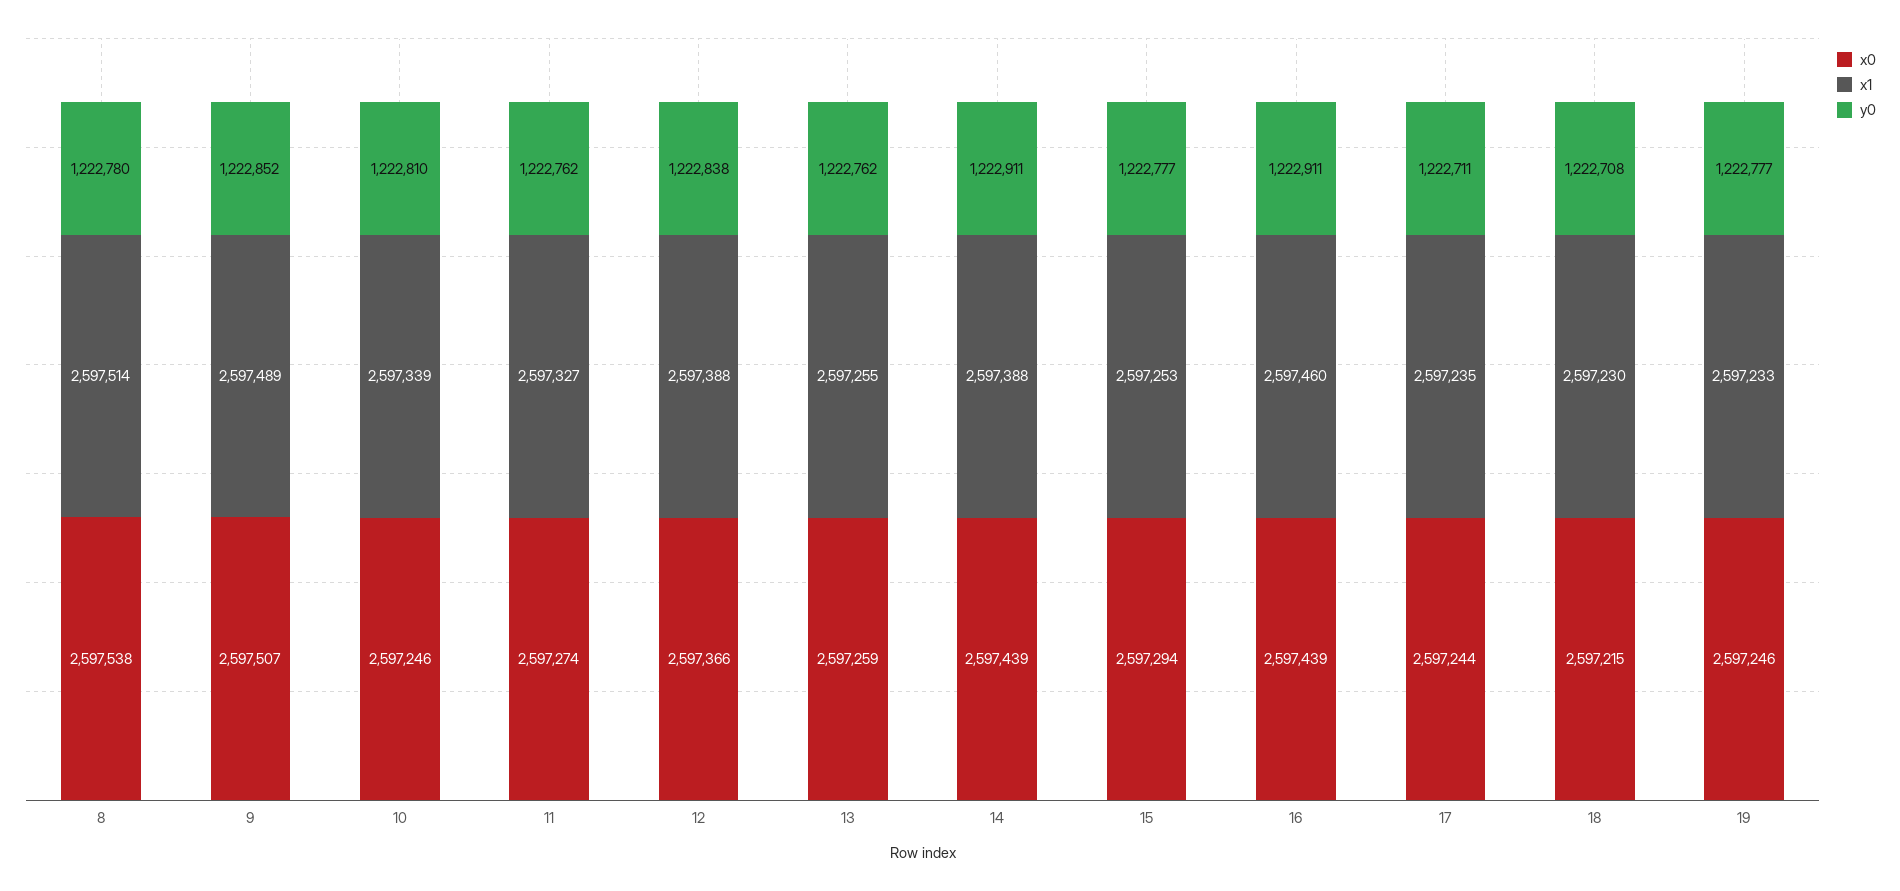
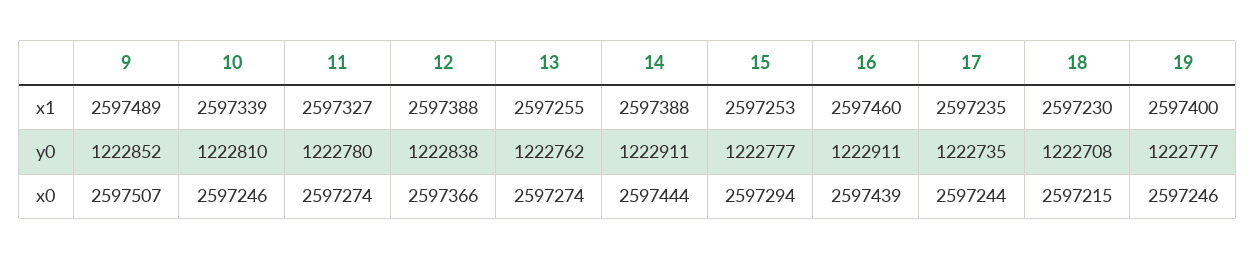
x0, 8: 2597538 -> none
x1, 8: 2597514 -> none
y0, 8: 1222780 -> none
y0, 11: 1222762 -> 1222780
x0, 13: 2597259 -> 2597274
x0, 14: 2597439 -> 2597444
y0, 17: 1222711 -> 1222735
x1, 19: 2597233 -> 2597400

